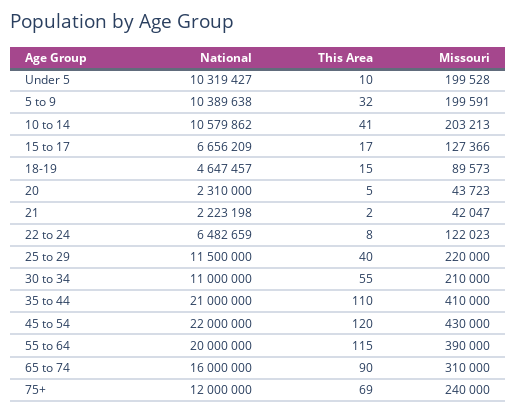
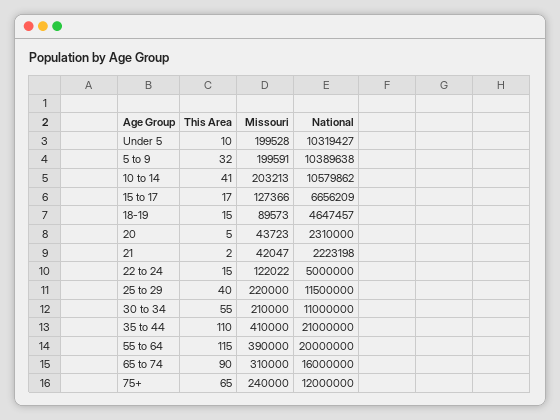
National, 22 to 24: 6482659 -> 5000000
This Area, 22 to 24: 8 -> 15
Missouri, 22 to 24: 122023 -> 122022
National, 45 to 54: 22000000 -> none
This Area, 45 to 54: 120 -> none
Missouri, 45 to 54: 430000 -> none
This Area, 75+: 69 -> 65

